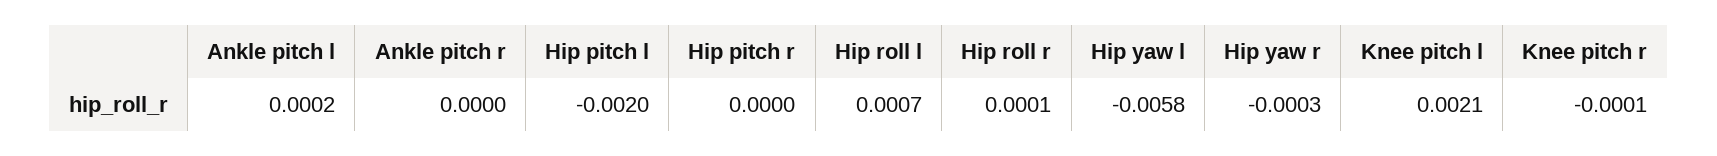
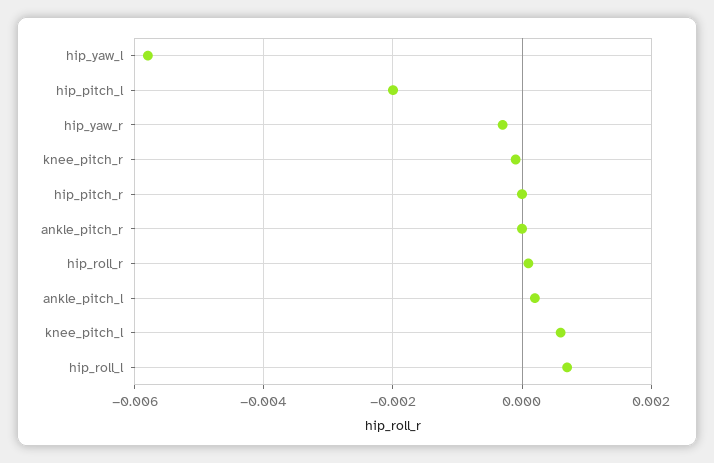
Knee pitch l: 0.0021 -> 0.0005

